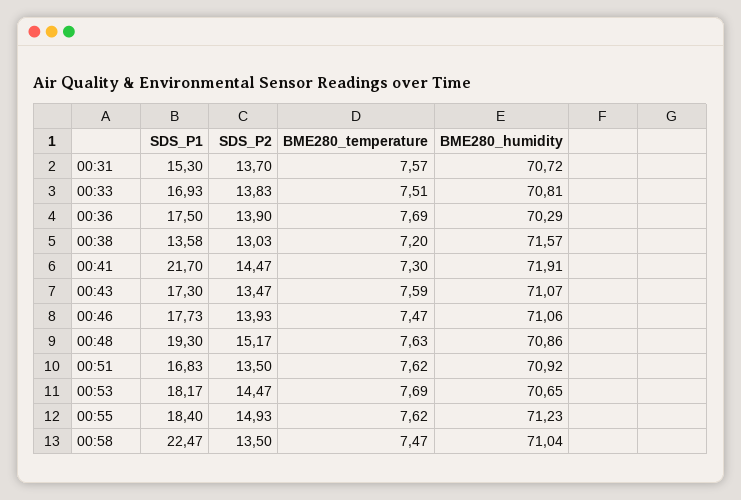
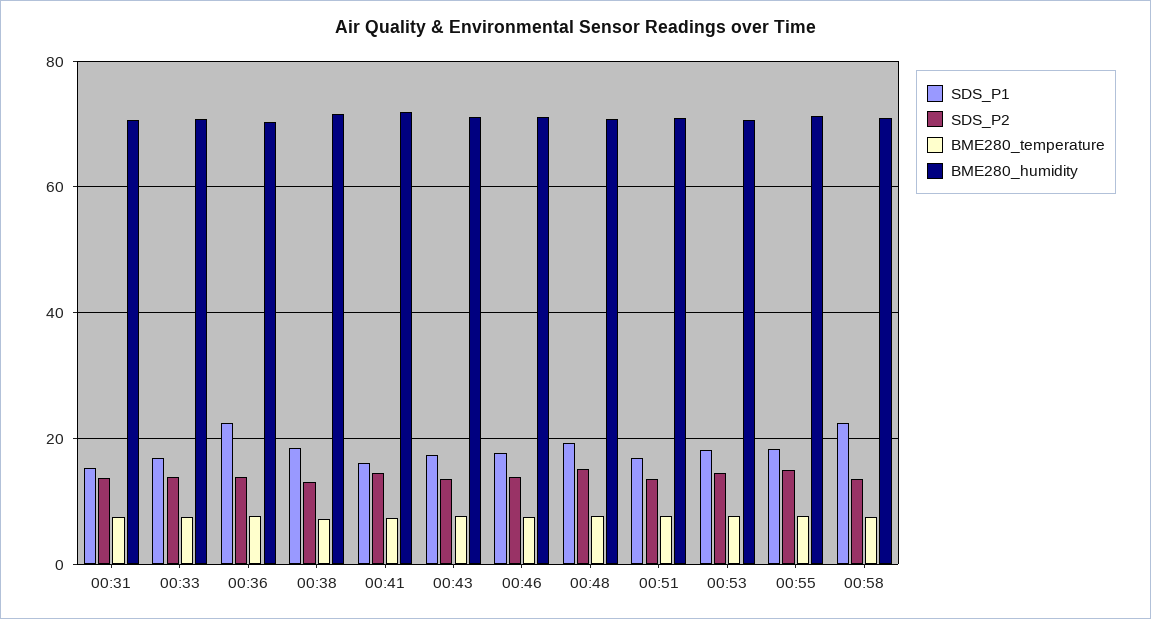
SDS_P1, 00:36: 17.5 -> 22
SDS_P1, 00:38: 13.58 -> 18
SDS_P1, 00:41: 21.7 -> 16

